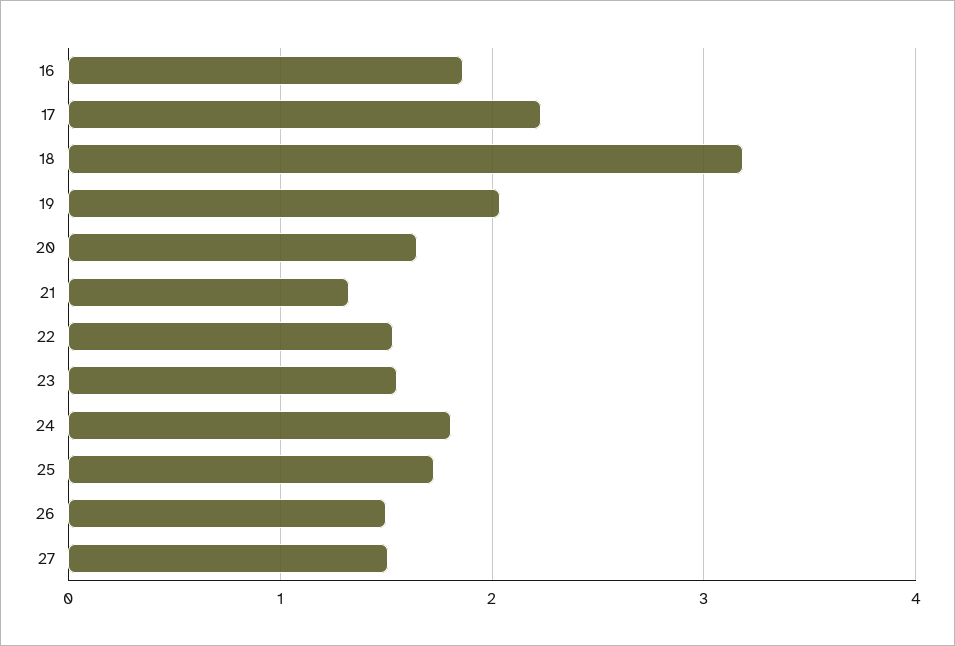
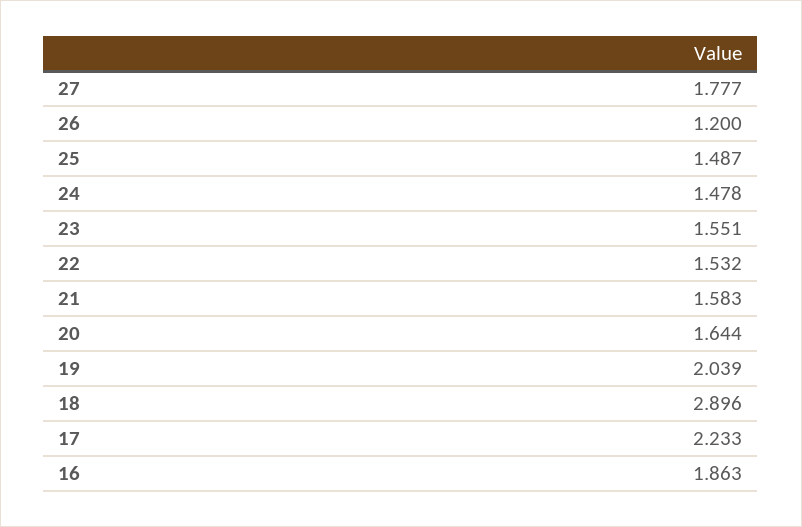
18: 3.2 -> 2.896
21: 1.3 -> 1.583
24: 1.8 -> 1.478
25: 1.7 -> 1.487
26: 1.5 -> 1.2
27: 1.5 -> 1.777

